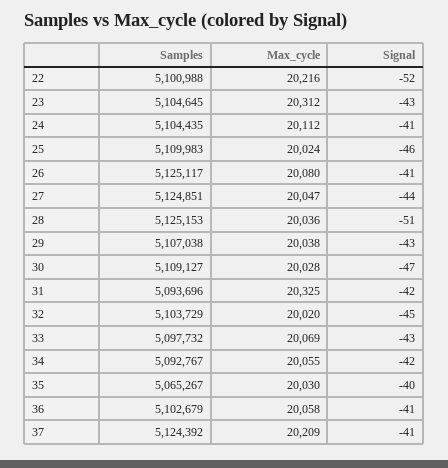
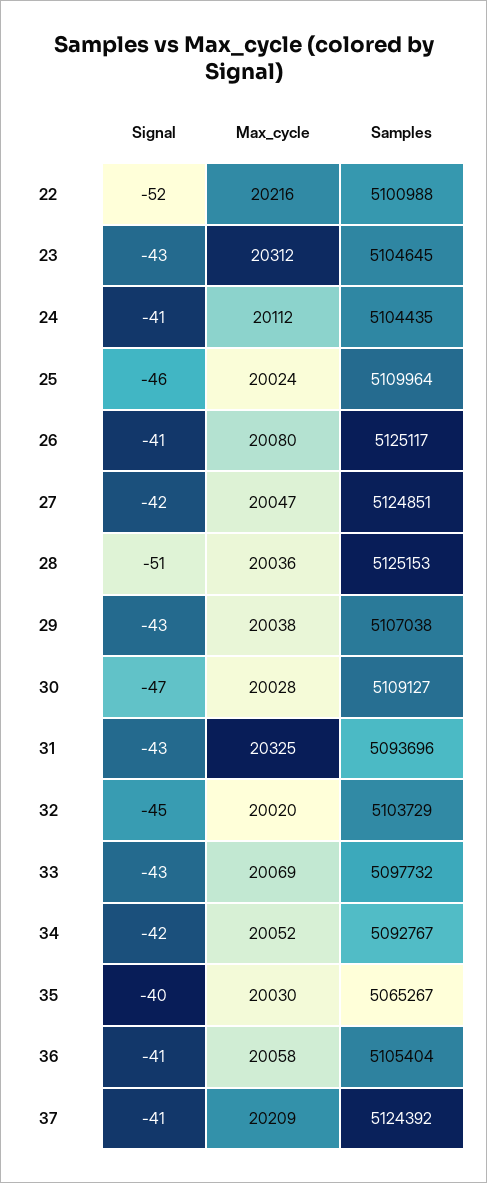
Samples, 25: 5109983 -> 5109964
Signal, 27: -44 -> -42
Signal, 31: -42 -> -43
Max_cycle, 34: 20055 -> 20052
Samples, 36: 5102679 -> 5105404

